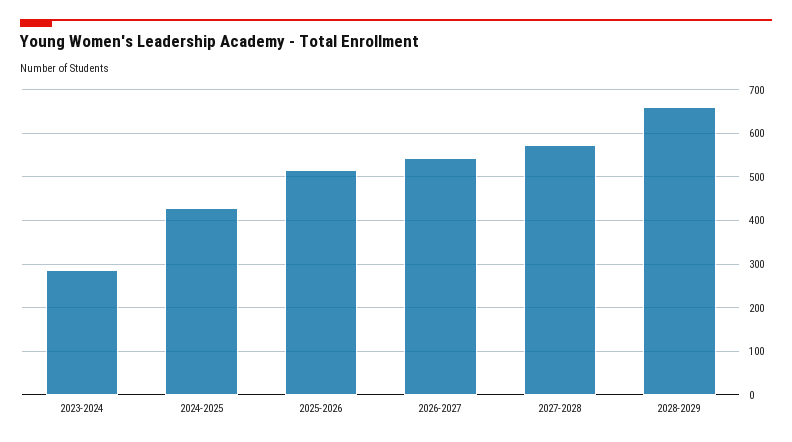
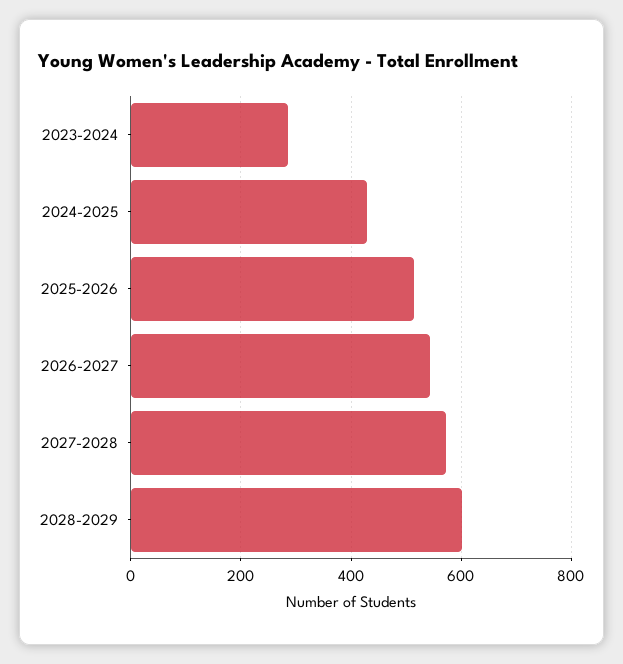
2028-2029: 660 -> 600

